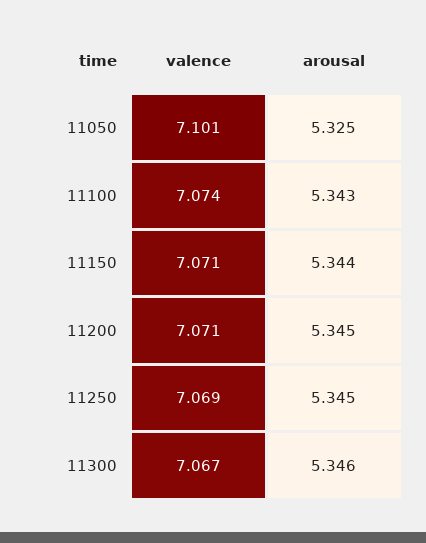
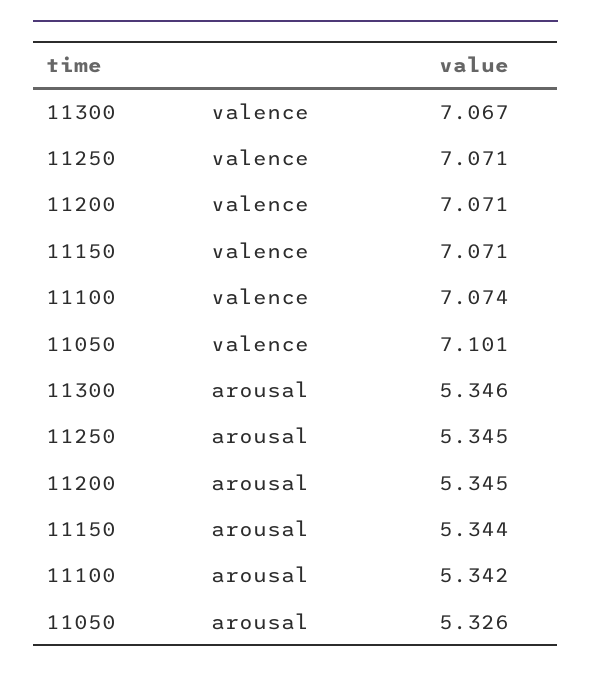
arousal, 11050: 5.325 -> 5.326
arousal, 11100: 5.343 -> 5.342
valence, 11250: 7.069 -> 7.071

